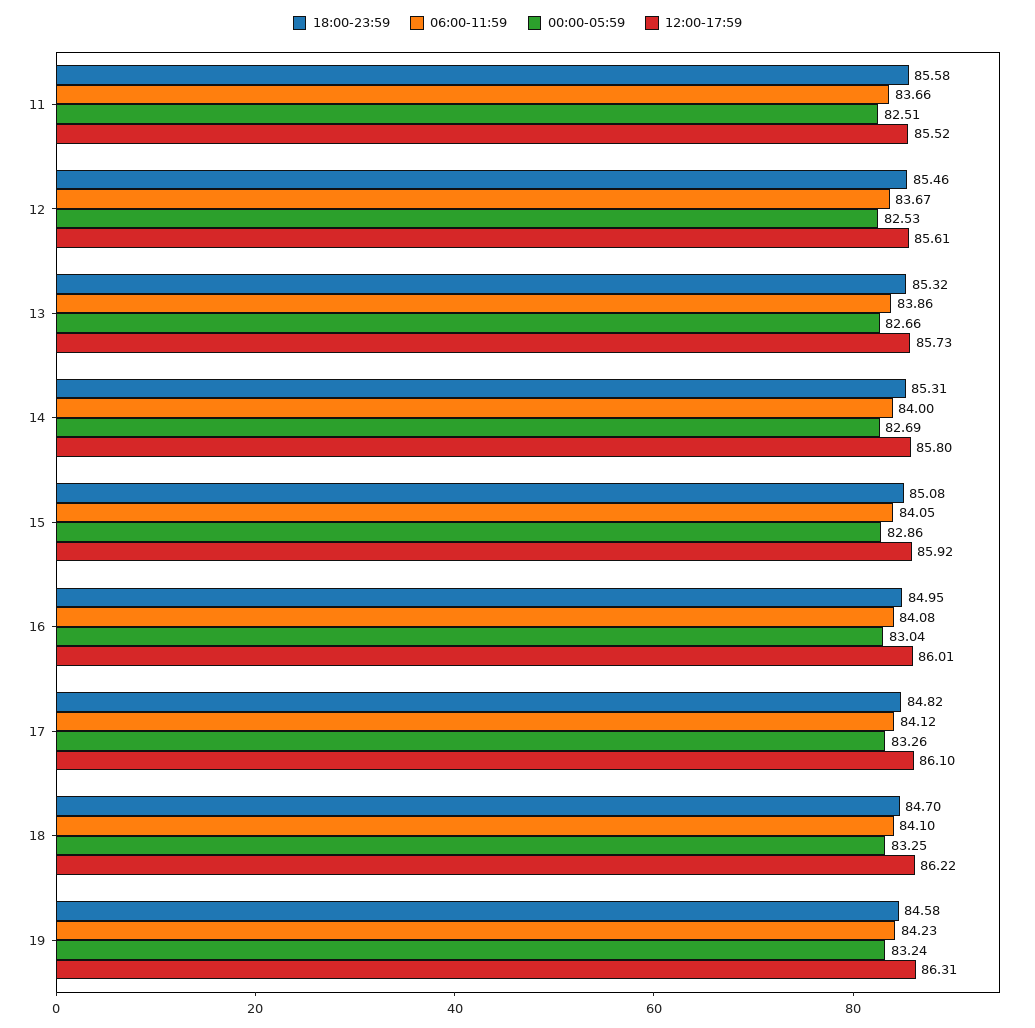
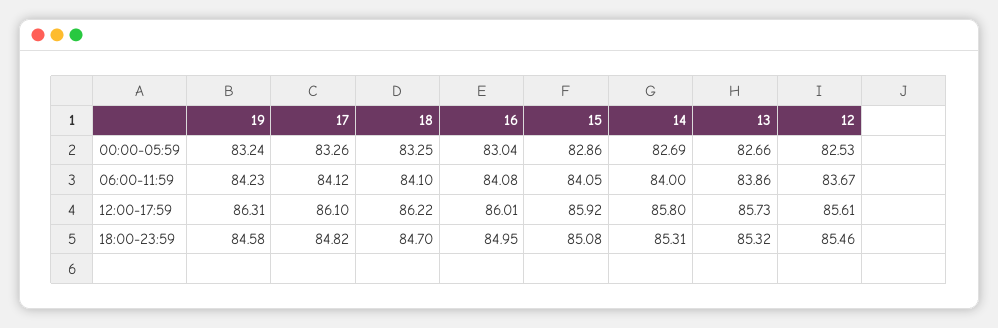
18:00-23:59, 11: 85.58 -> none
06:00-11:59, 11: 83.66 -> none
00:00-05:59, 11: 82.51 -> none
12:00-17:59, 11: 85.52 -> none

